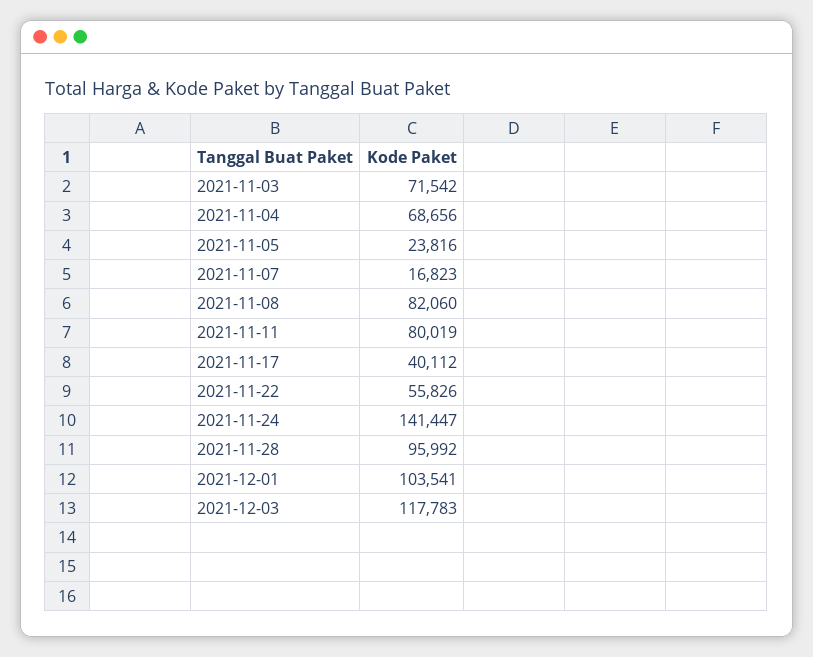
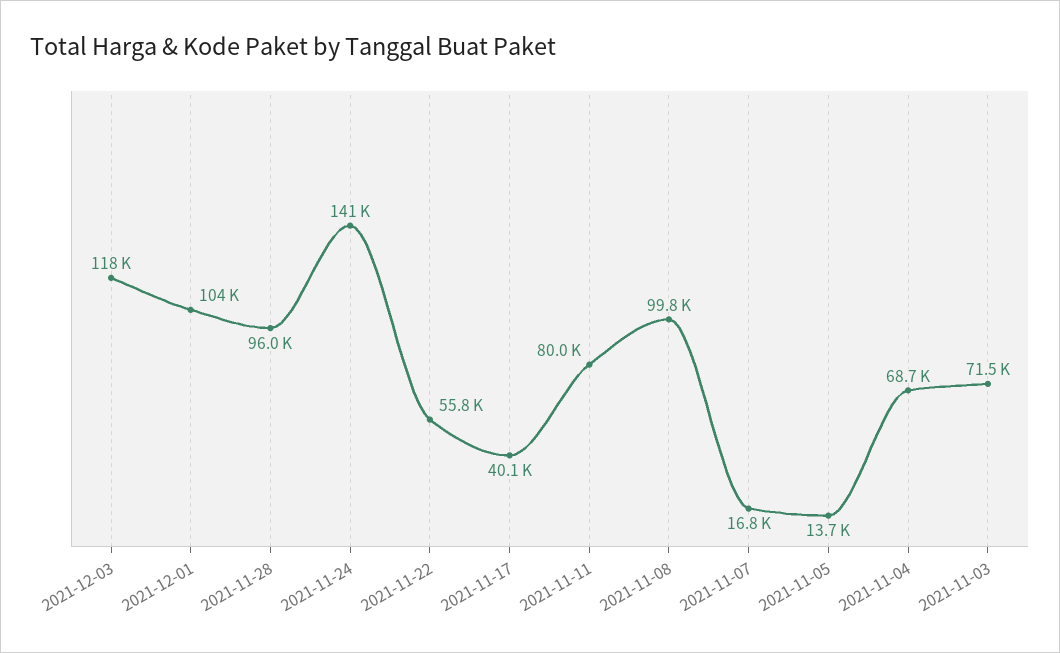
2021-11-05: 23816 -> 13700
2021-11-08: 82060 -> 99800

